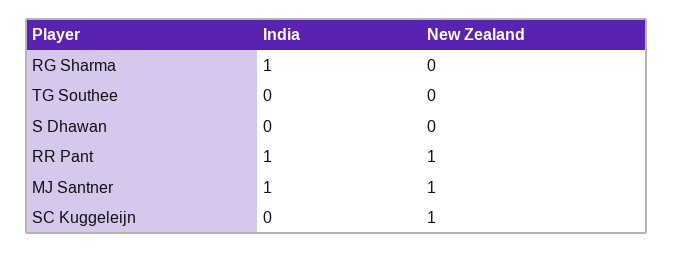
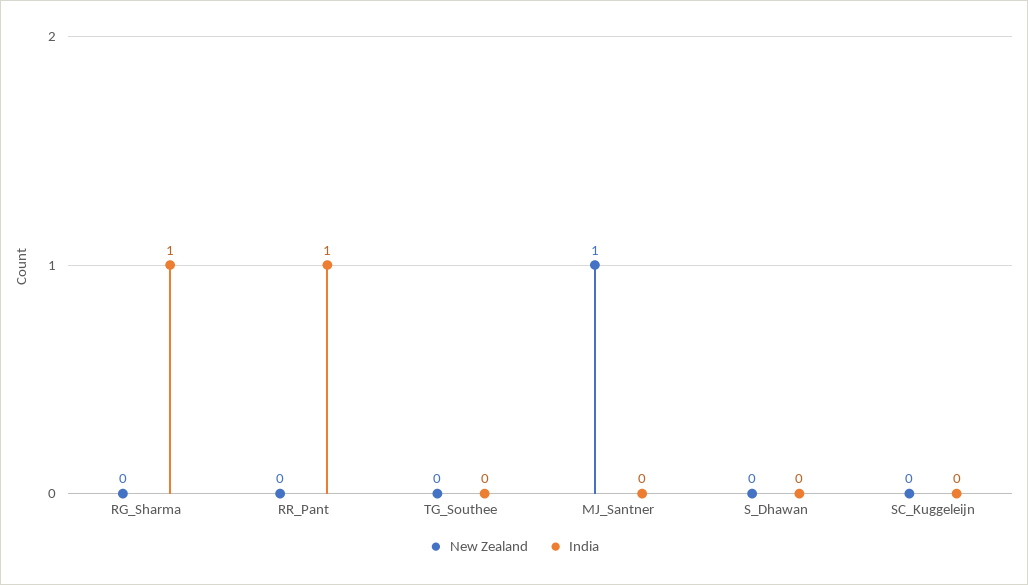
New Zealand, RR Pant: 1 -> 0
India, MJ Santner: 1 -> 0
New Zealand, SC Kuggeleijn: 1 -> 0

